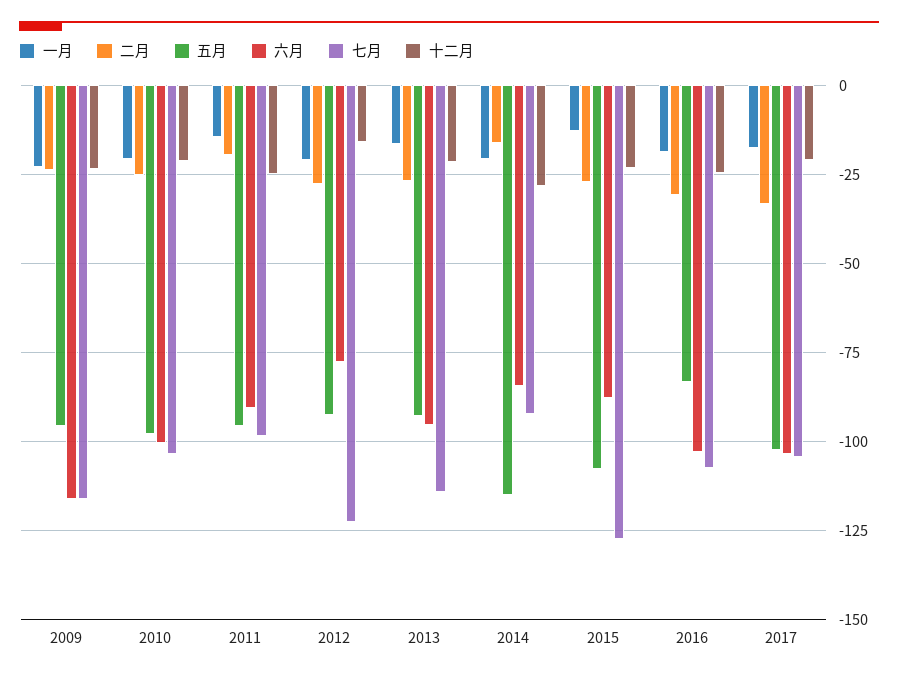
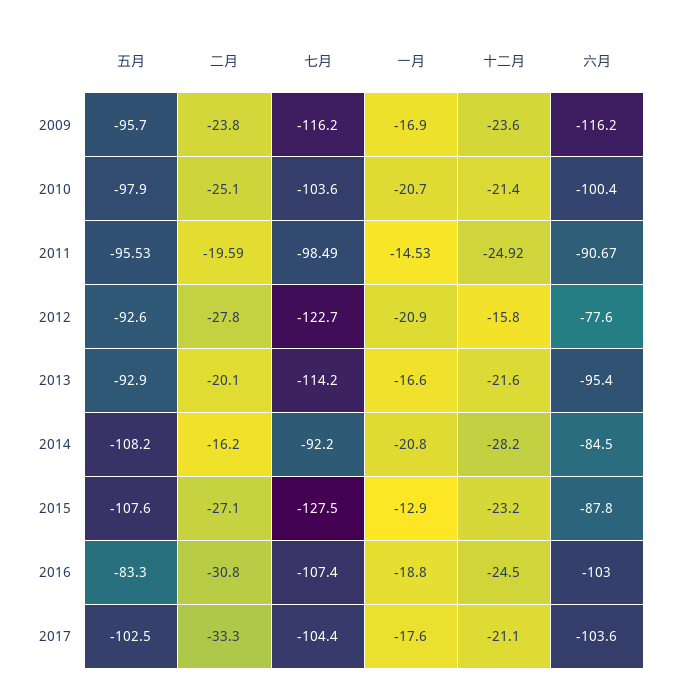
一月, 2009: -22.5 -> -16.9
二月, 2013: -27.5 -> -20.1
五月, 2014: -115 -> -108.2

